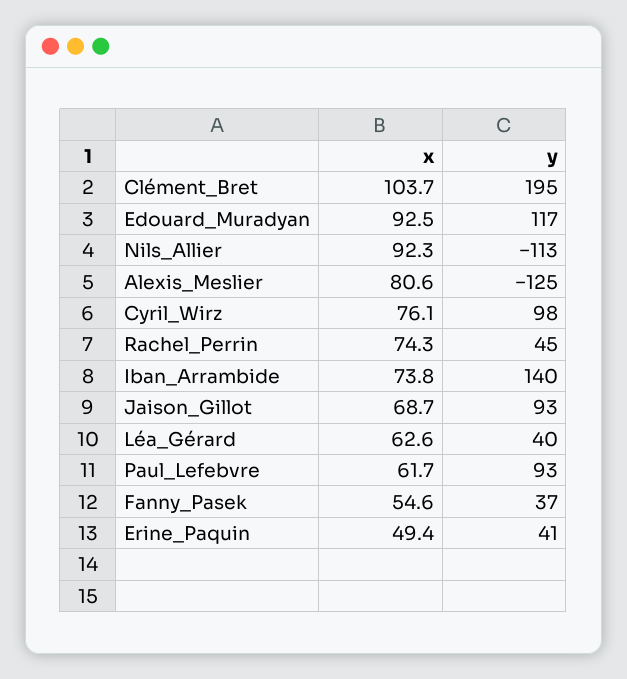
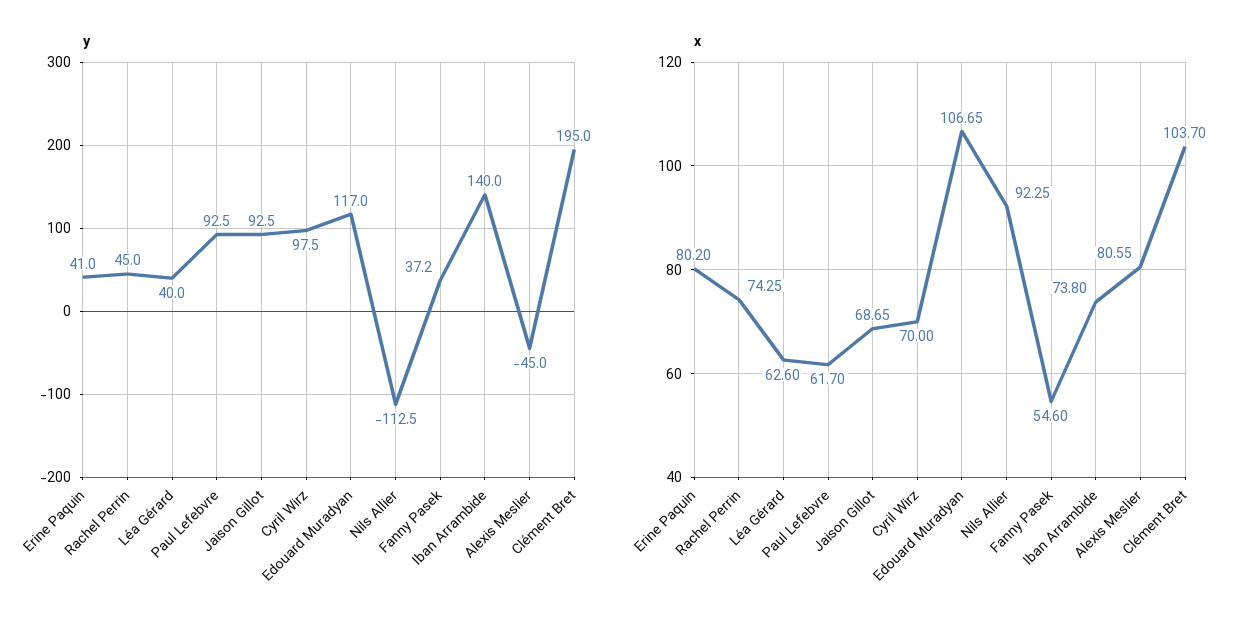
x, Edouard_Muradyan: 92.5 -> 106.65
y, Alexis_Meslier: -125 -> -45
x, Cyril_Wirz: 76.1 -> 70
x, Erine_Paquin: 49.4 -> 80.2

